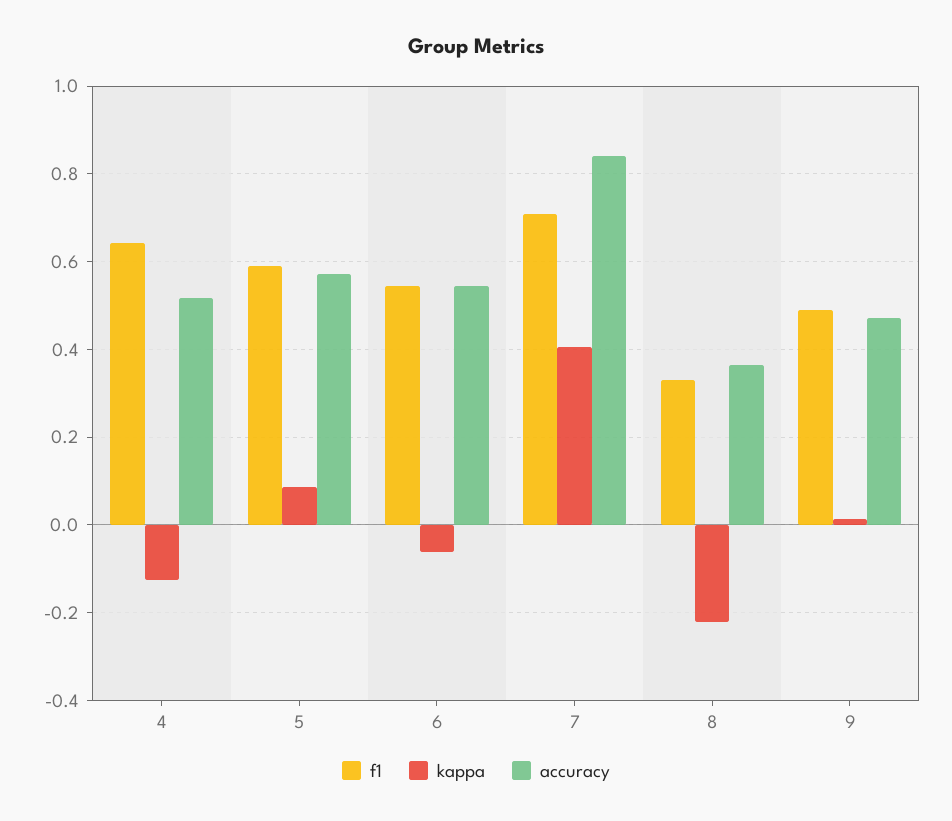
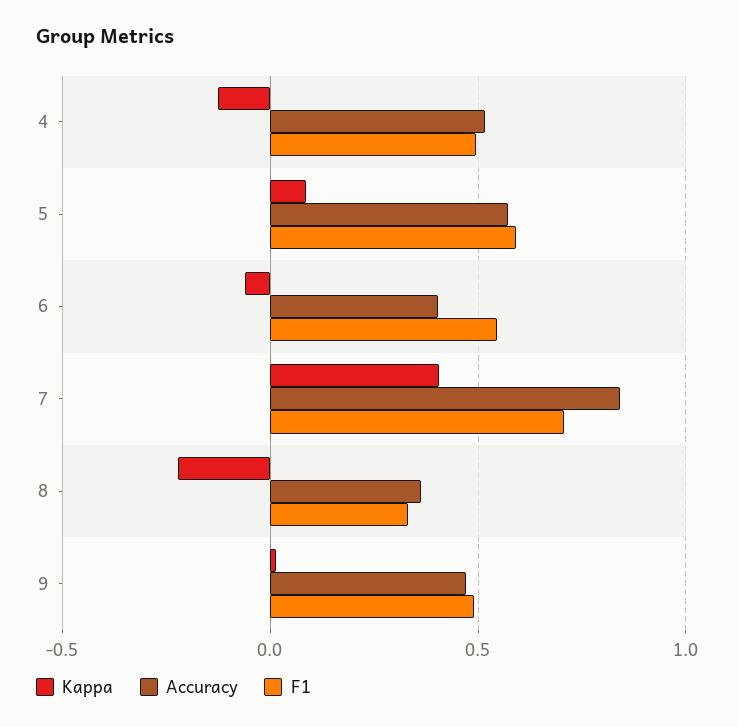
f1, 4: 0.64 -> 0.5
accuracy, 6: 0.54 -> 0.4

